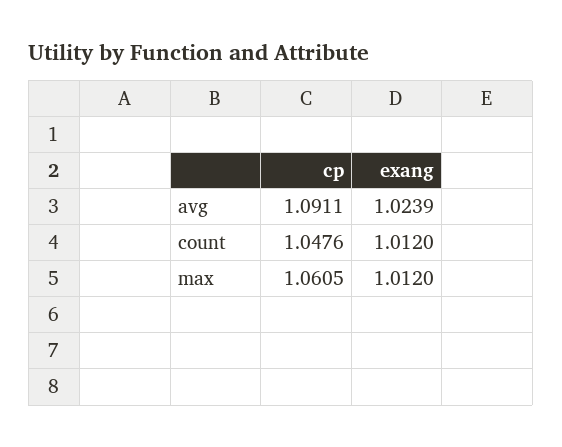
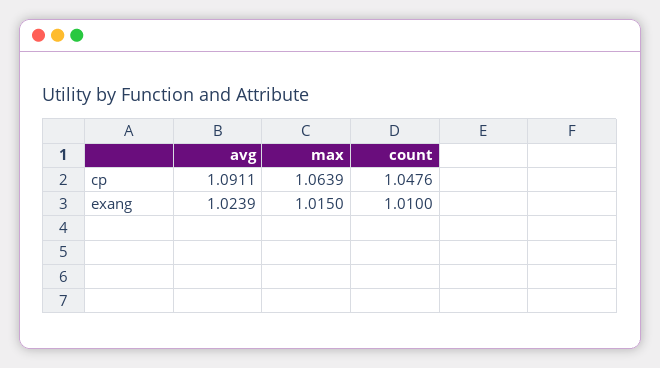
exang, count: 1.012 -> 1.01
cp, max: 1.0605 -> 1.0639
exang, max: 1.012 -> 1.015

